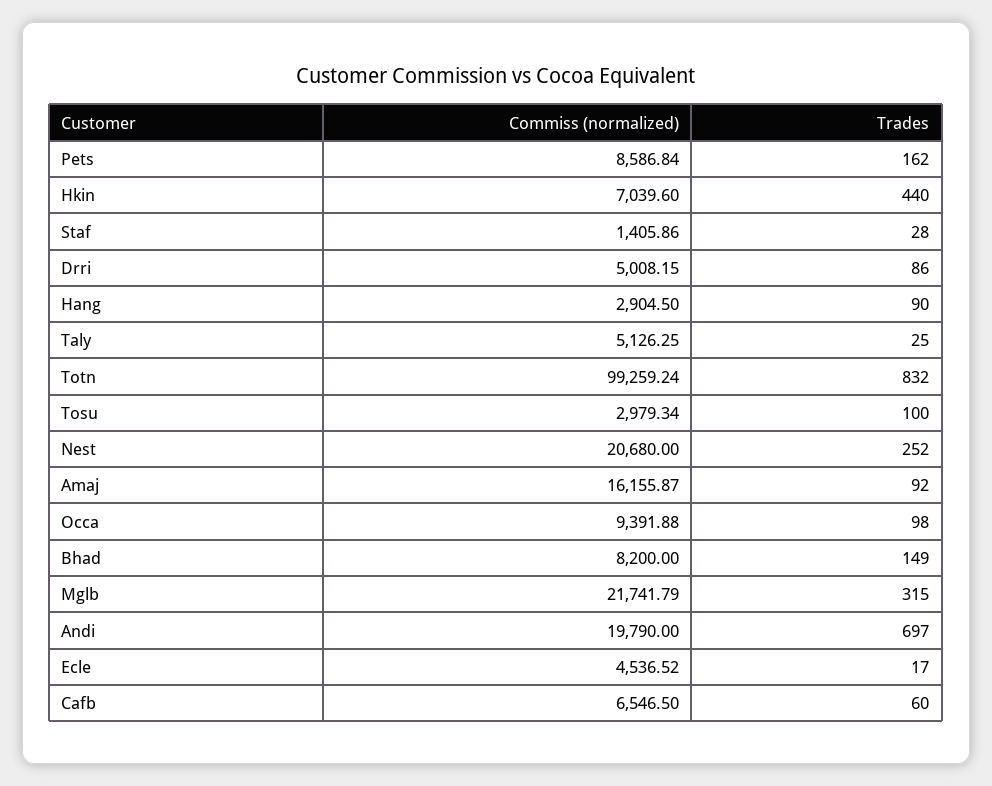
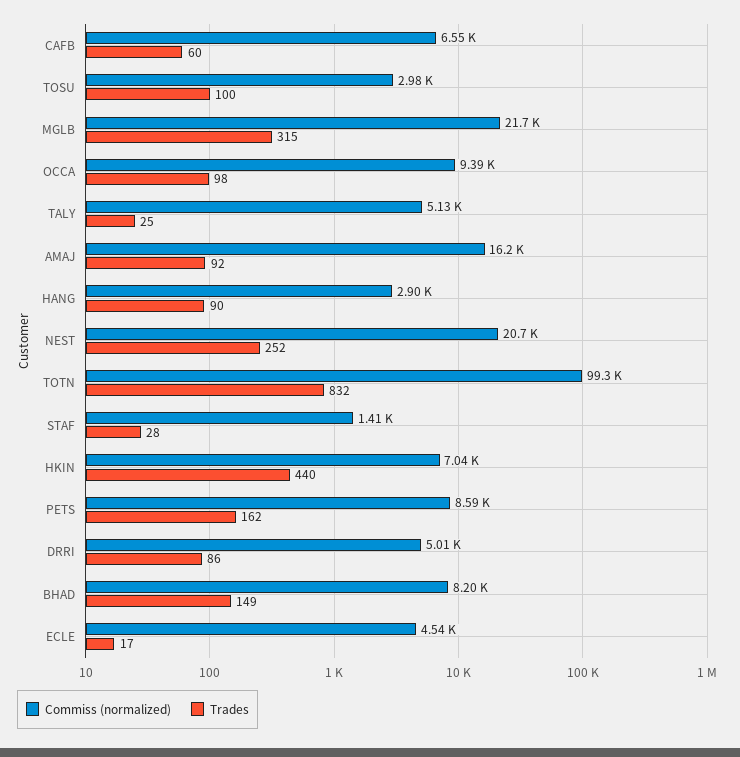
Commiss (normalized), Andi: 19790 -> none
Trades, Andi: 697 -> none

